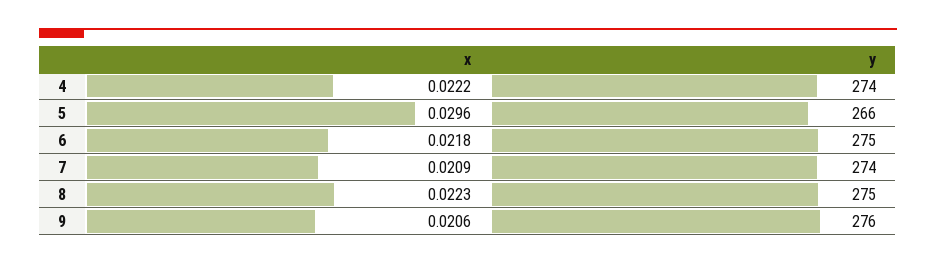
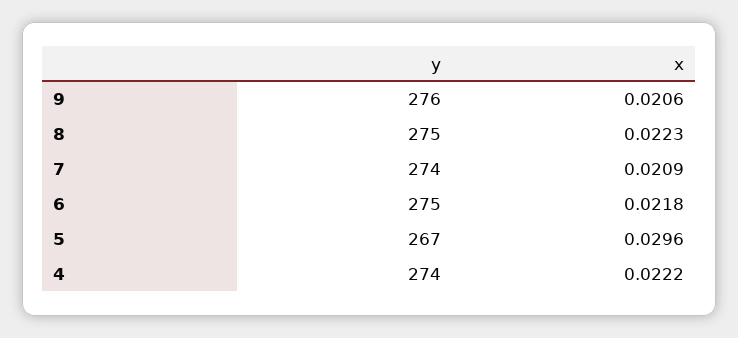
y, 5: 266 -> 267

